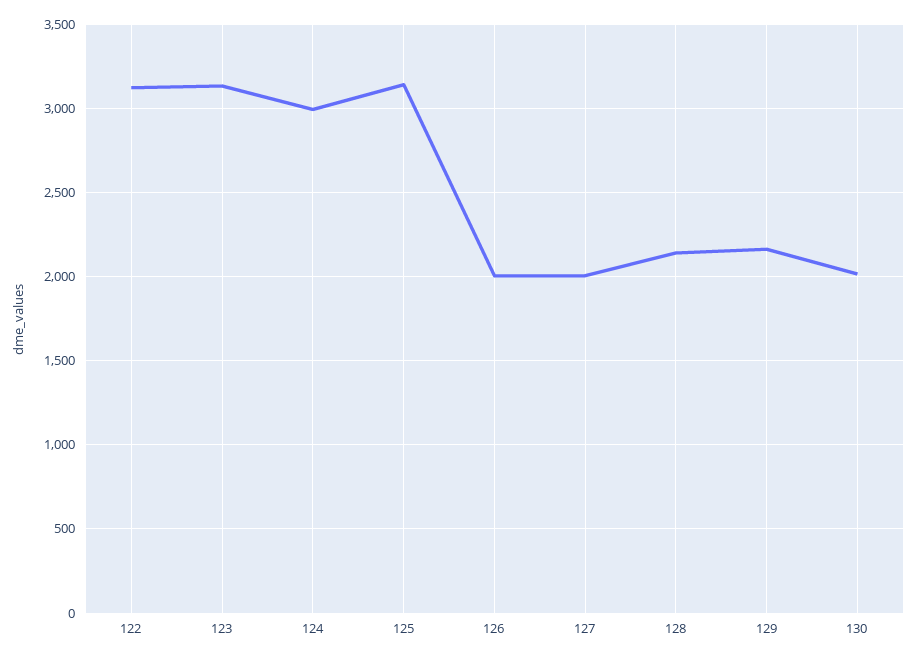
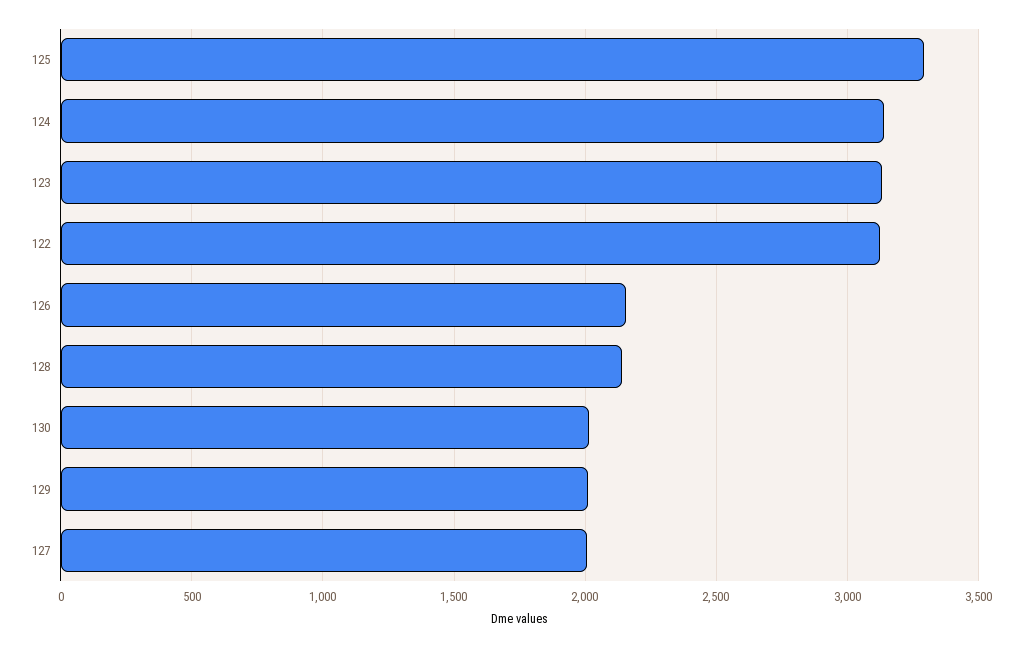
124: 3000 -> 3150
125: 3150 -> 3300
126: 2000 -> 2150
129: 2150 -> 2000

